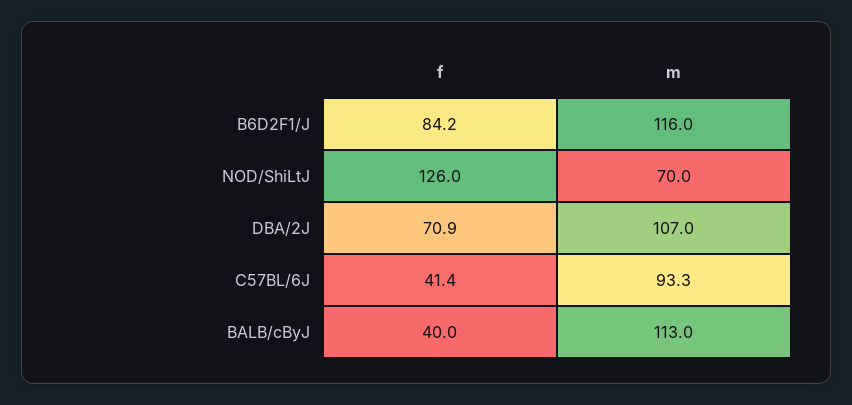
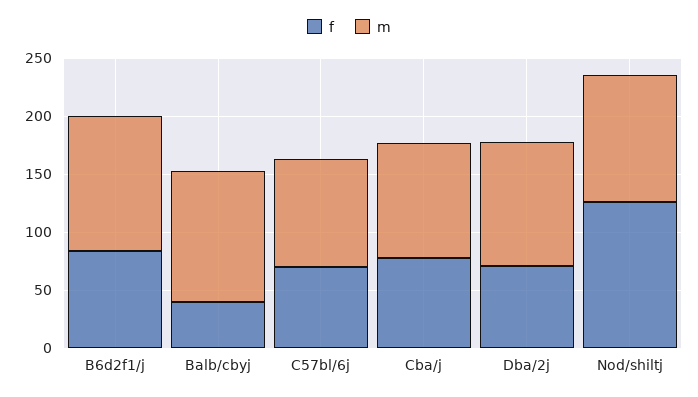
m, NOD/ShiLtJ: 70 -> 110
f, C57BL/6J: 41.4 -> 70
f, Cba/j: none -> 80
m, Cba/j: none -> 100

